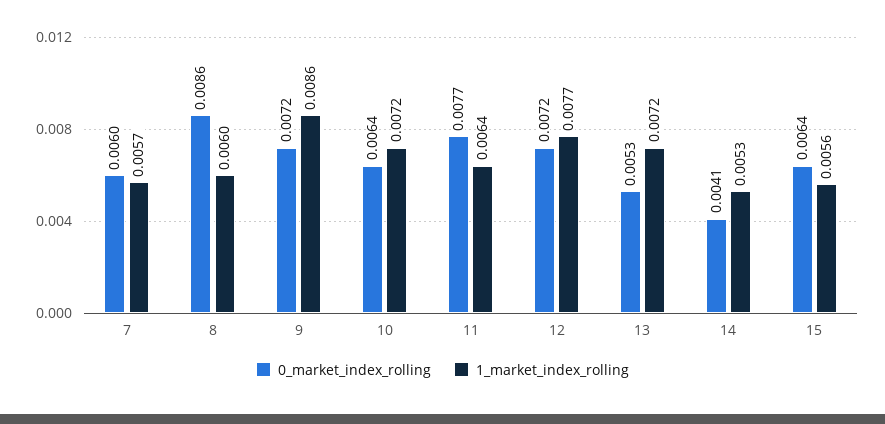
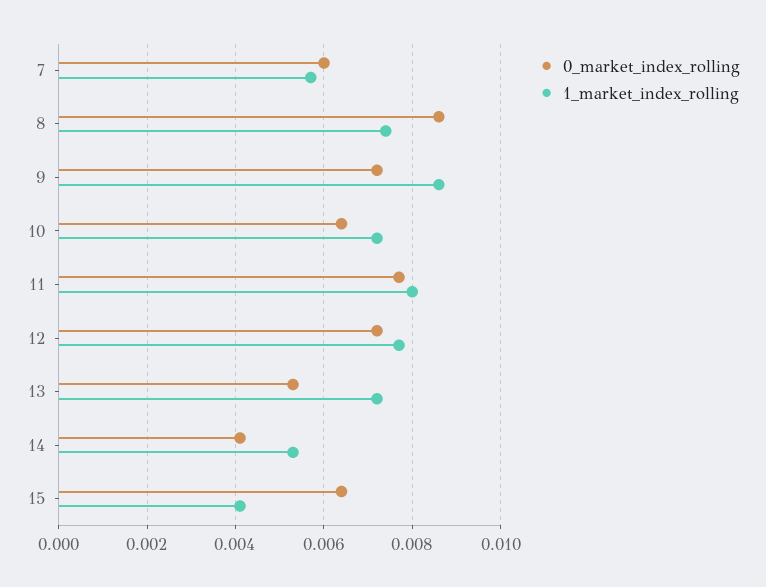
1_market_index_rolling, 8: 0.006 -> 0.0075
1_market_index_rolling, 11: 0.0064 -> 0.008
1_market_index_rolling, 15: 0.0056 -> 0.004

